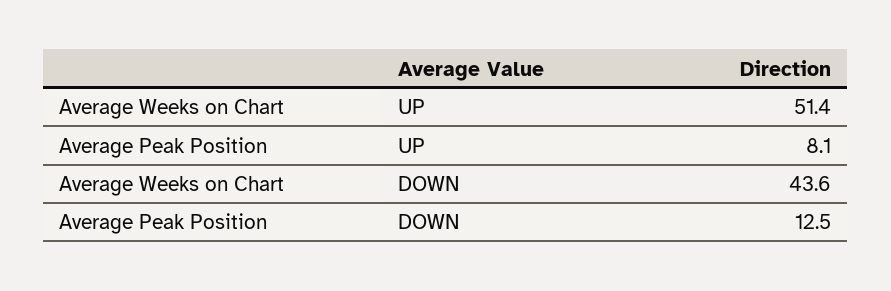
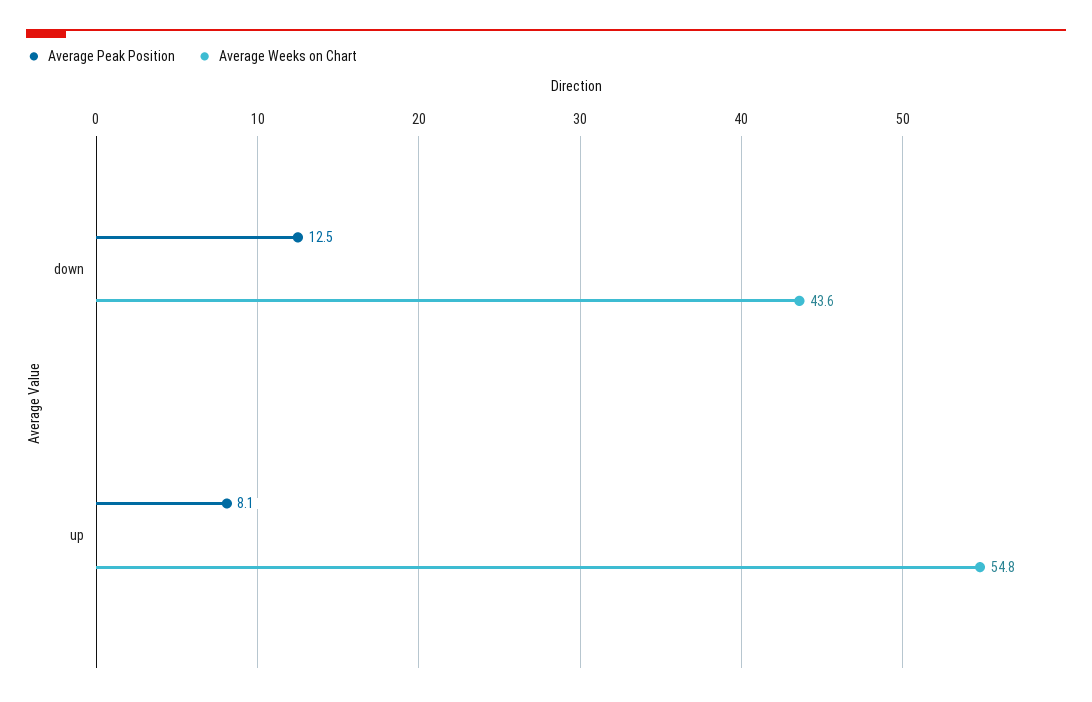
Average Weeks on Chart, UP: 51.4 -> 54.8

